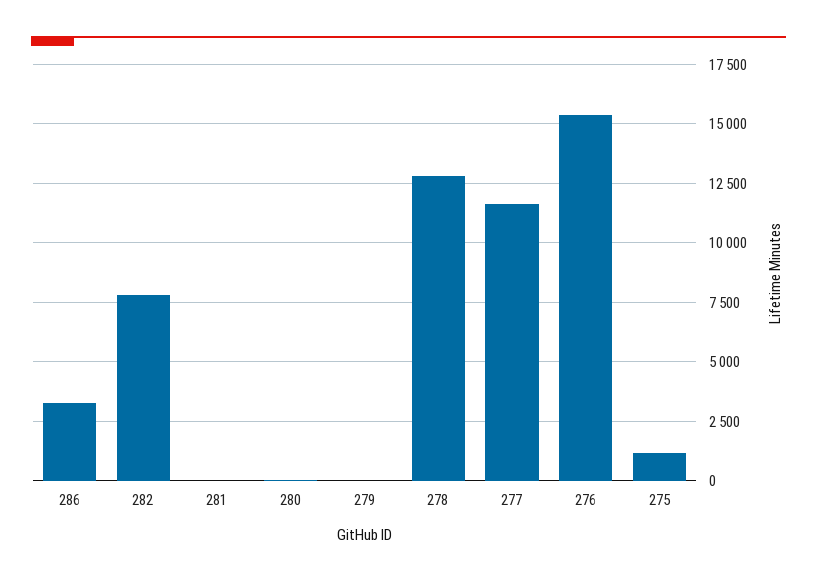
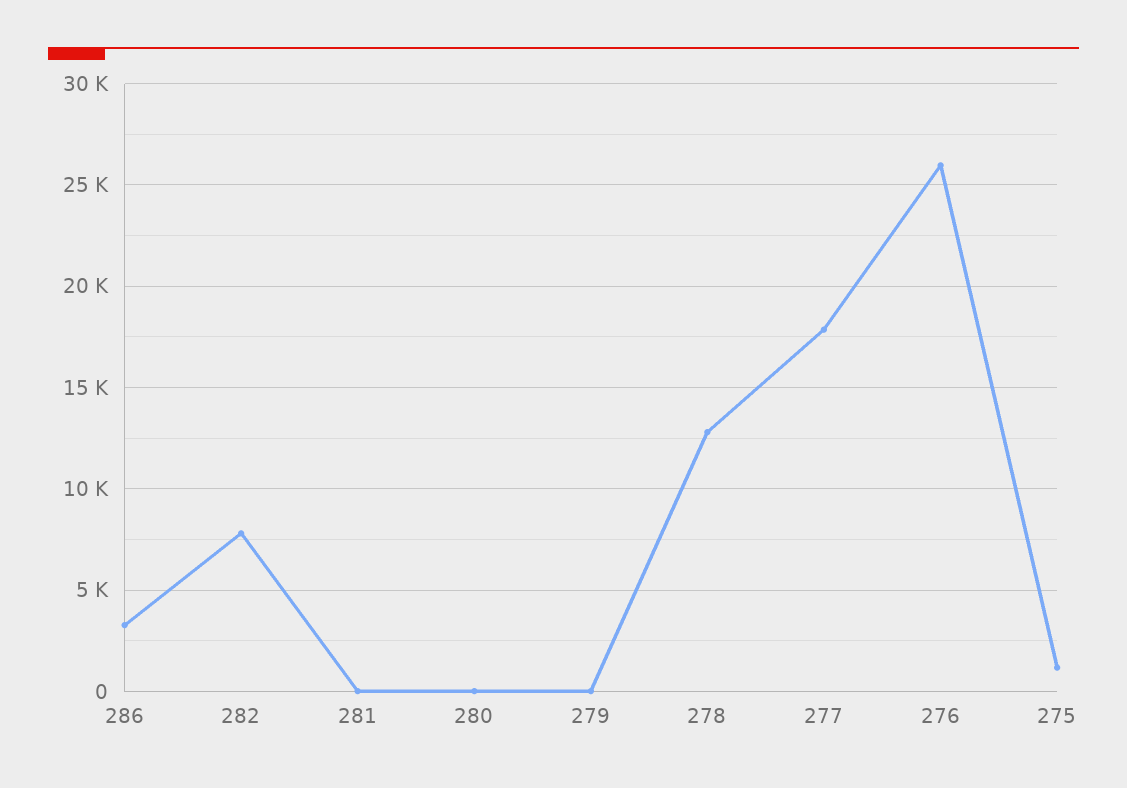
277: 11500 -> 18000
276: 15500 -> 26000

